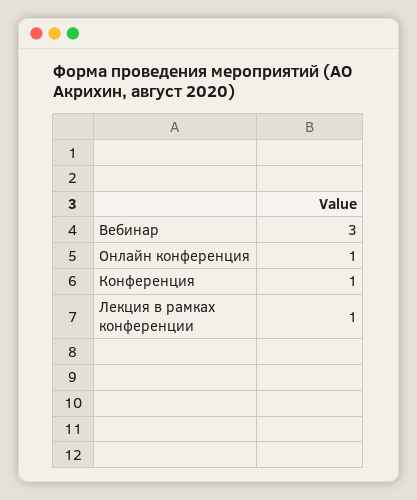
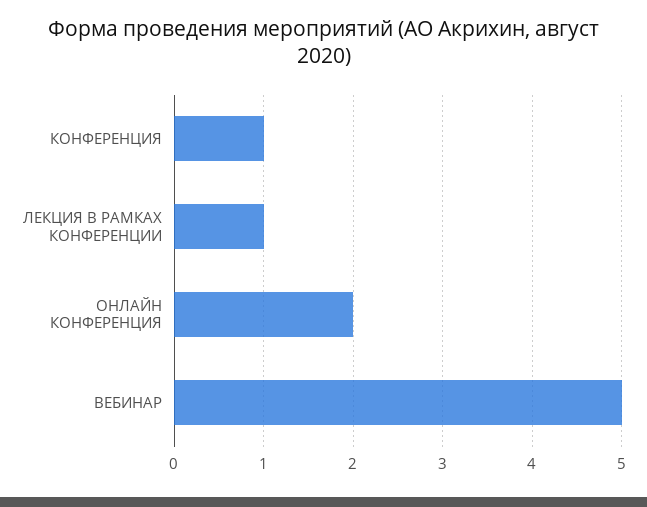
Вебинар: 3 -> 5
Онлайн конференция: 1 -> 2

